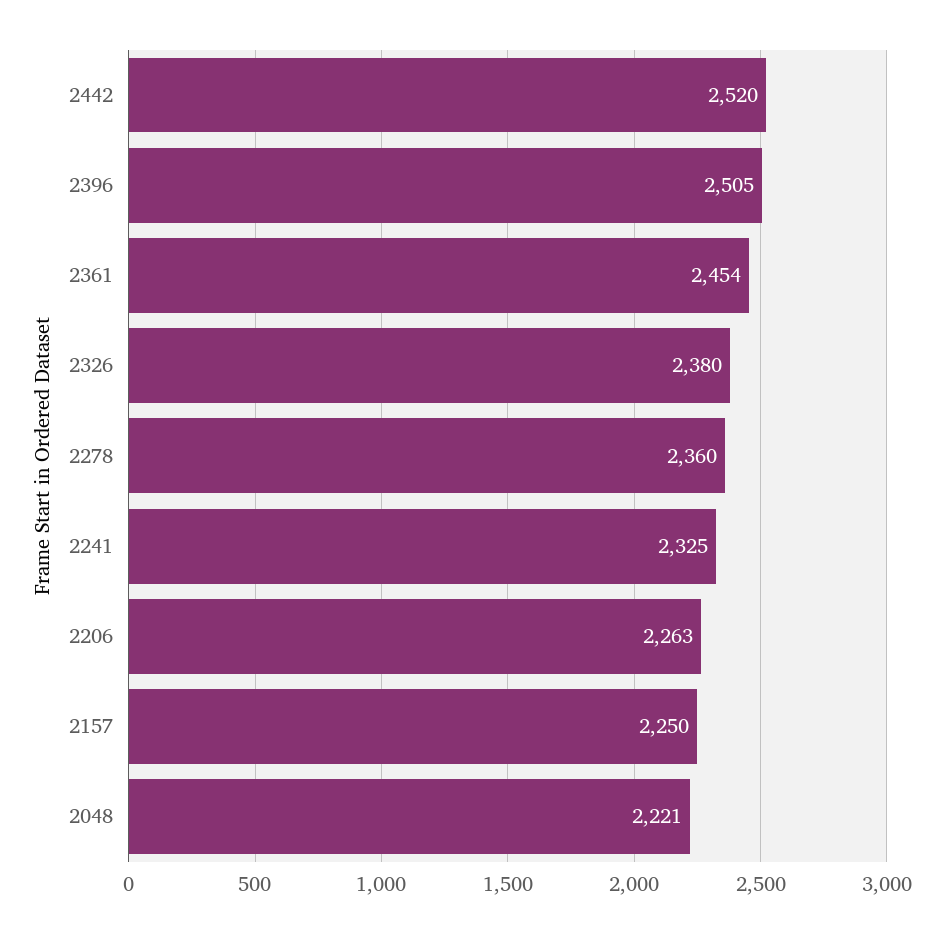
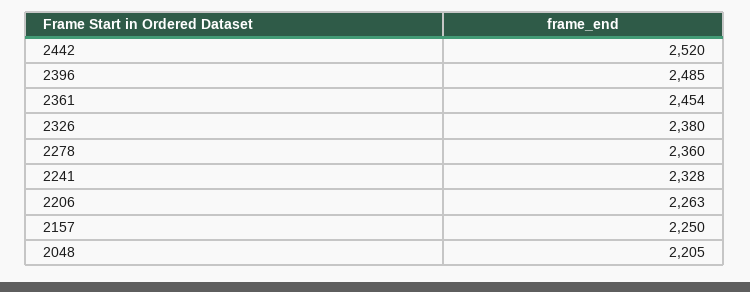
2396: 2505 -> 2485
2241: 2325 -> 2328
2048: 2221 -> 2205

